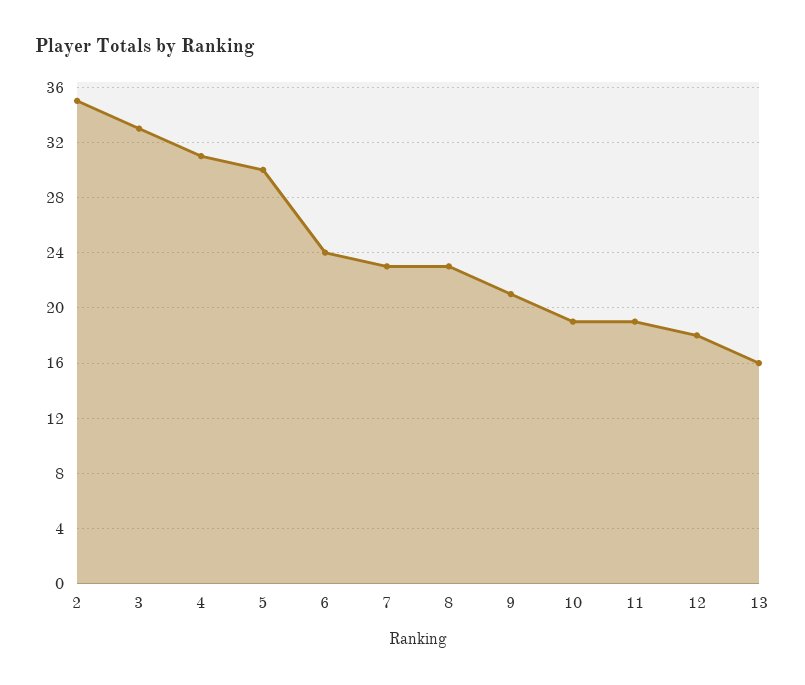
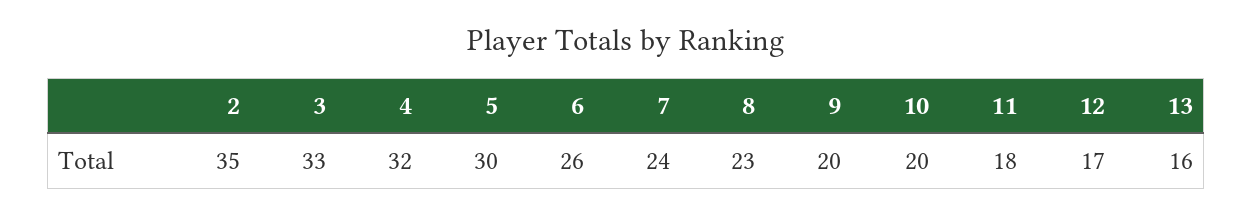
4: 31 -> 32
6: 24 -> 26
7: 23 -> 24
9: 21 -> 20
10: 19 -> 20
11: 19 -> 18
12: 18 -> 17

